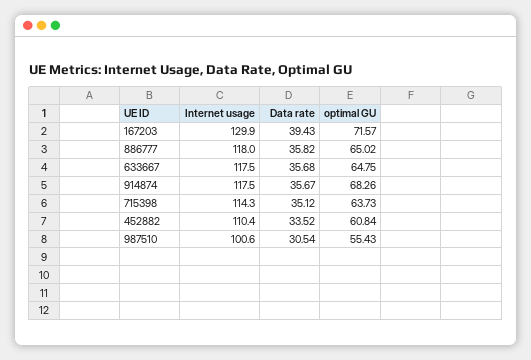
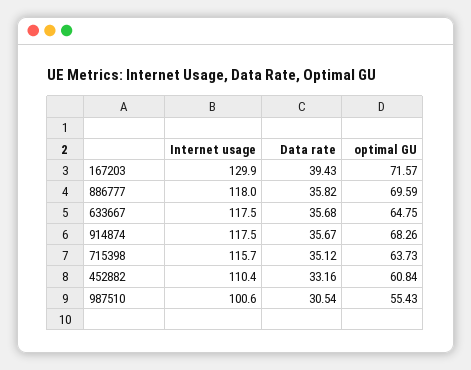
optimal GU, 886777: 65.02 -> 69.59
Internet usage, 715398: 114.3 -> 115.7
Data rate, 452882: 33.52 -> 33.16

